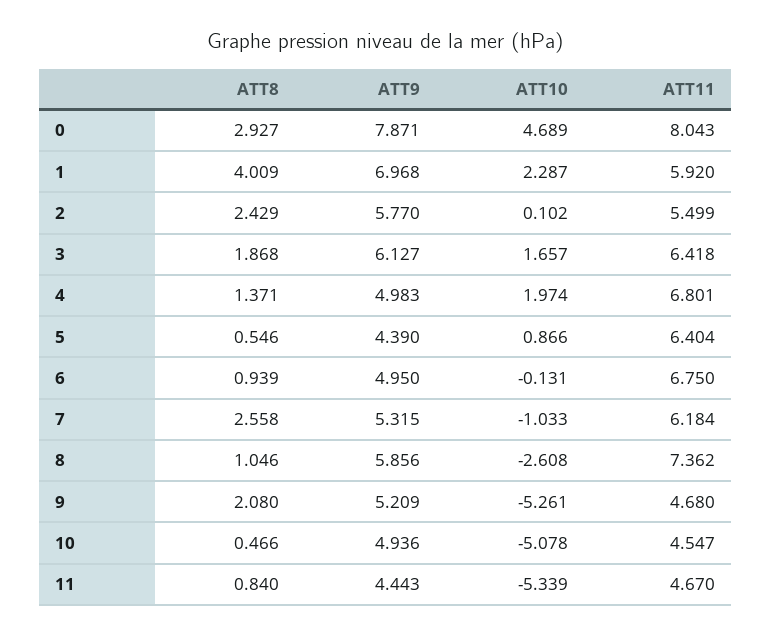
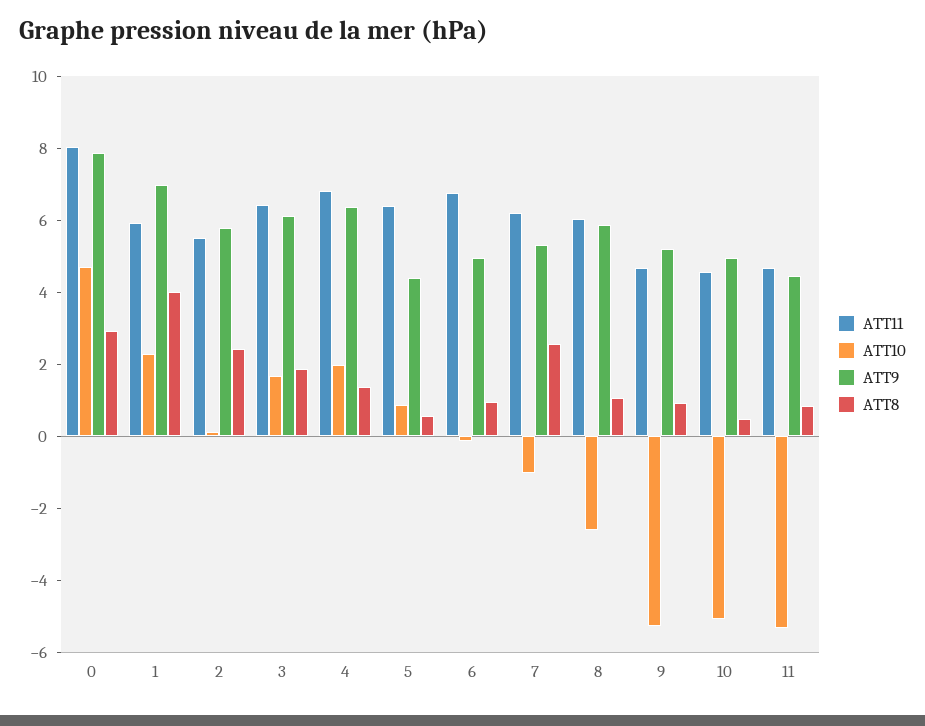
ATT9, 4: 4.983 -> 6.5
ATT11, 8: 7.362 -> 6
ATT8, 9: 2.08 -> 1

